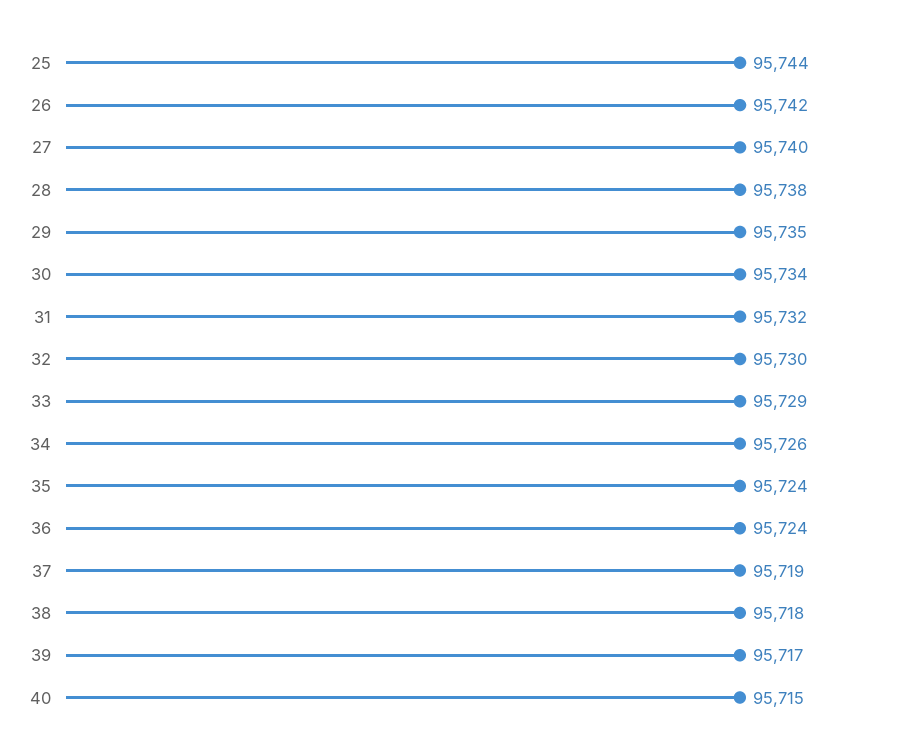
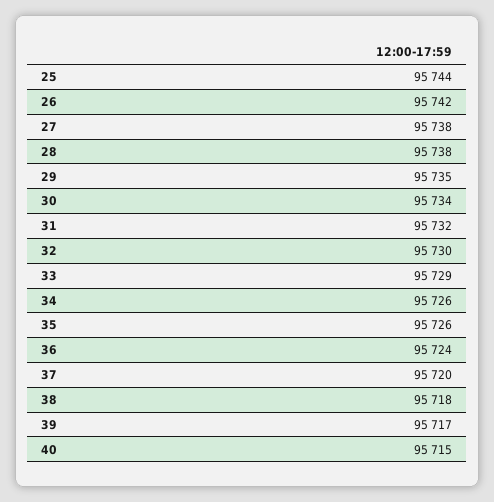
27: 95740 -> 95738
35: 95724 -> 95726
37: 95719 -> 95720

